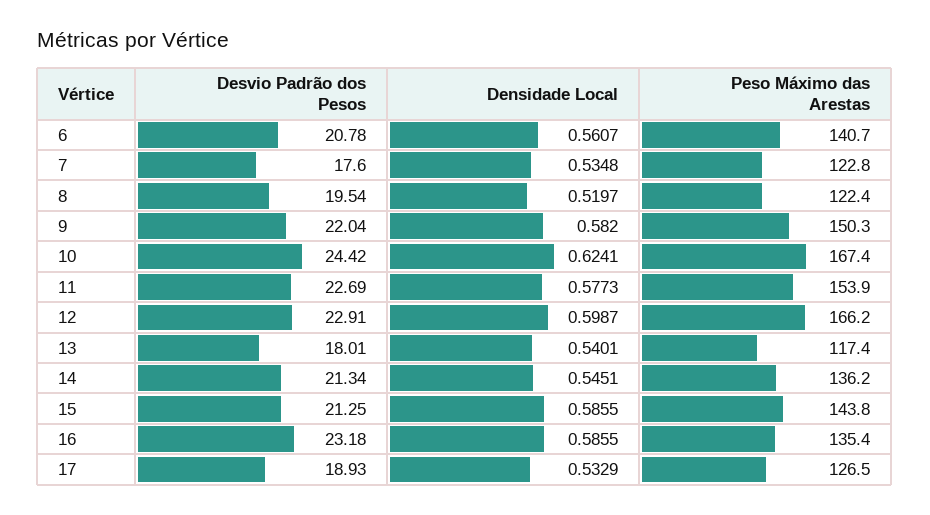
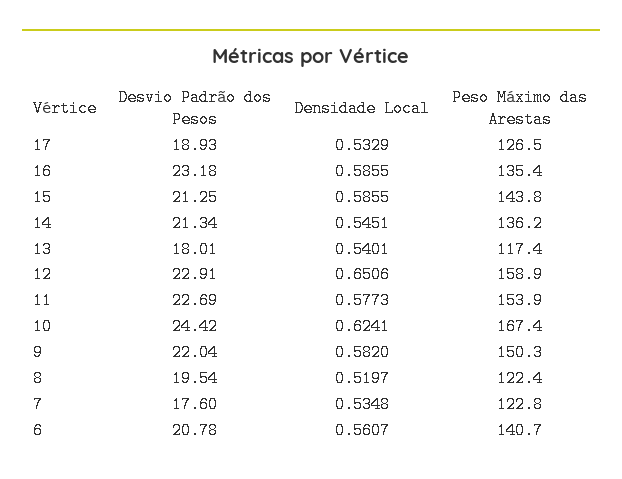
Densidade Local, 12: 0.5987 -> 0.6506
Peso Máximo das Arestas, 12: 166.2 -> 158.9

